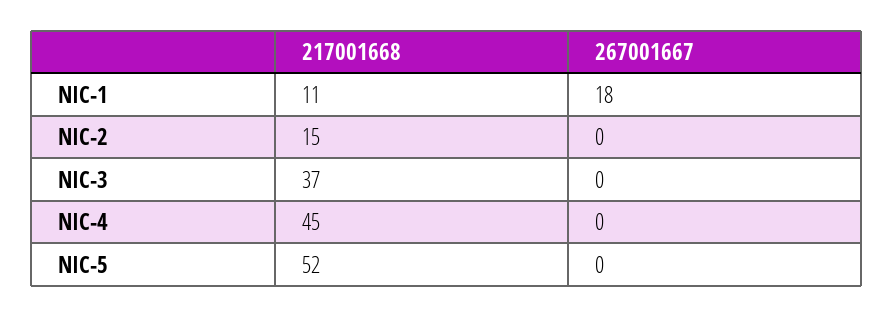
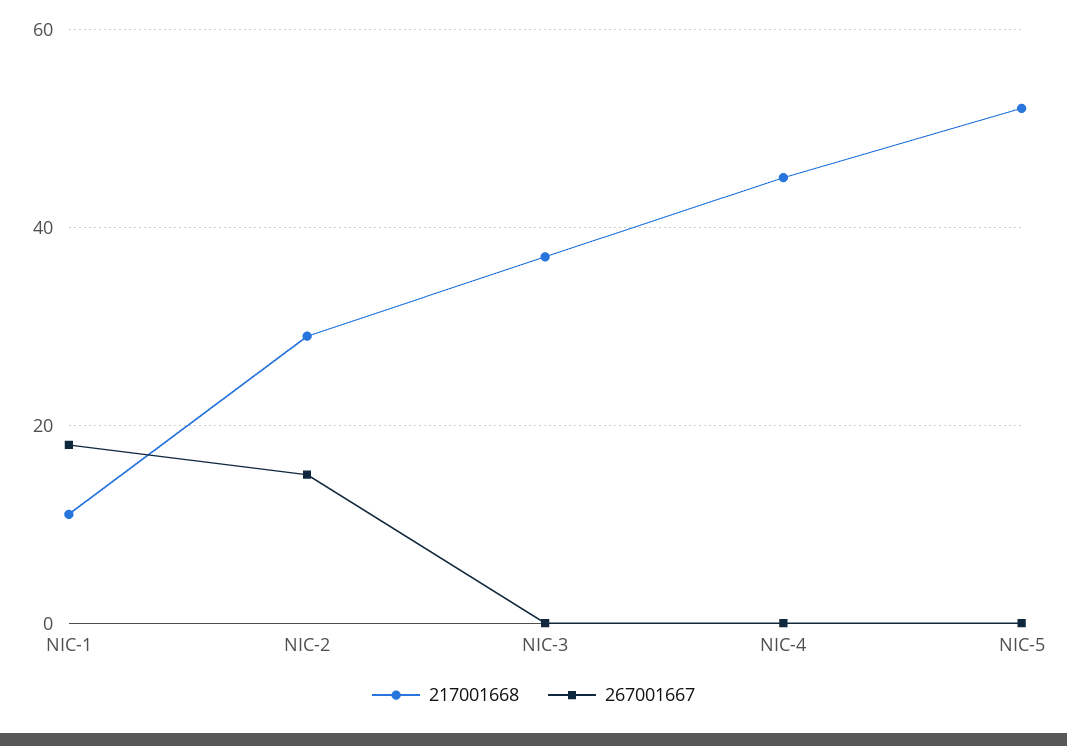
217001668, NIC-2: 15 -> 30
267001667, NIC-2: 0 -> 15

